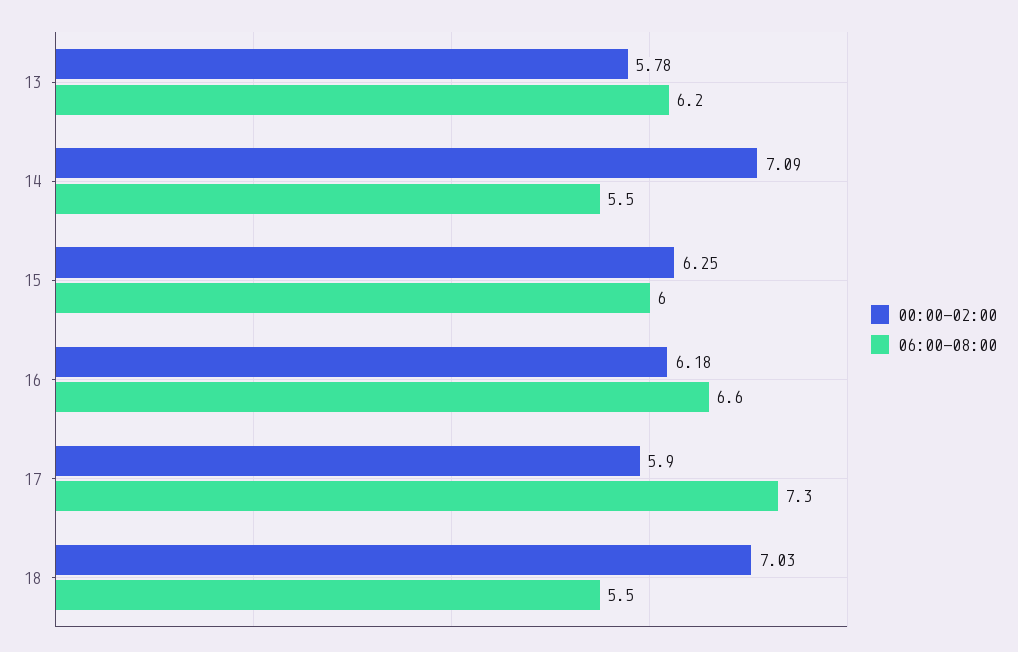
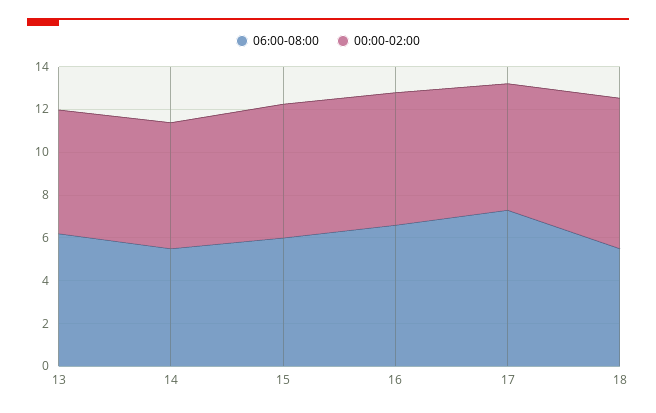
00:00-02:00, 14: 7.09 -> 6

